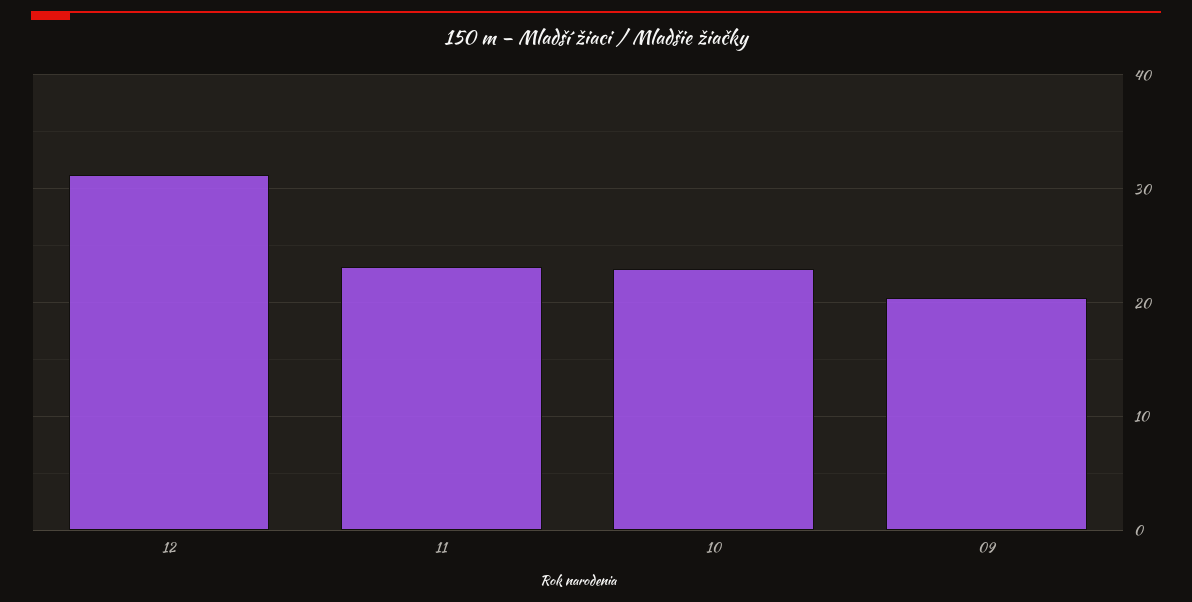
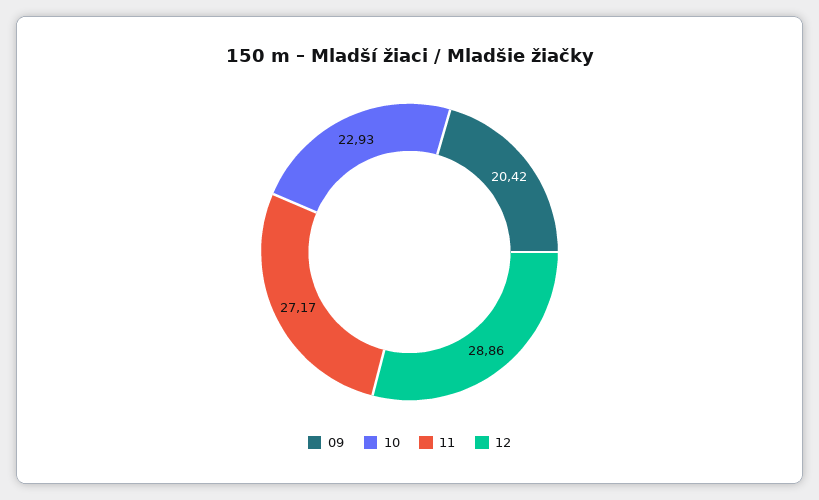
12: 31 -> 28.86
11: 23 -> 27.17

